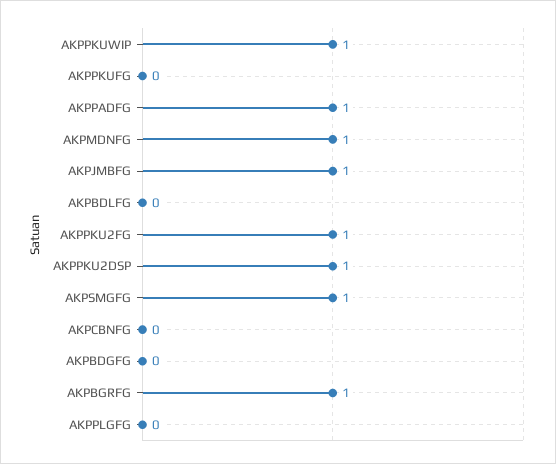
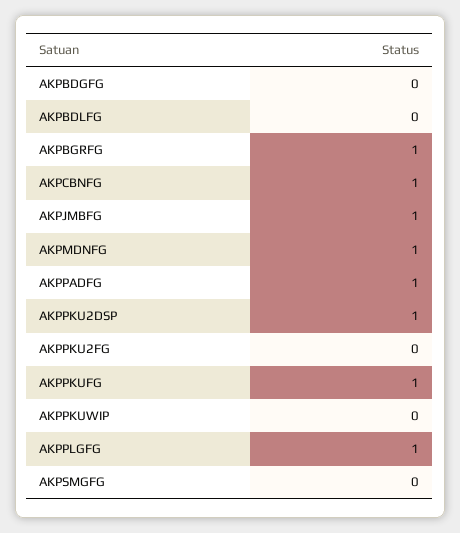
AKPPKUWIP: 1 -> 0
AKPPKUFG: 0 -> 1
AKPPKU2FG: 1 -> 0
AKPSMGFG: 1 -> 0
AKPCBNFG: 0 -> 1
AKPPLGFG: 0 -> 1

